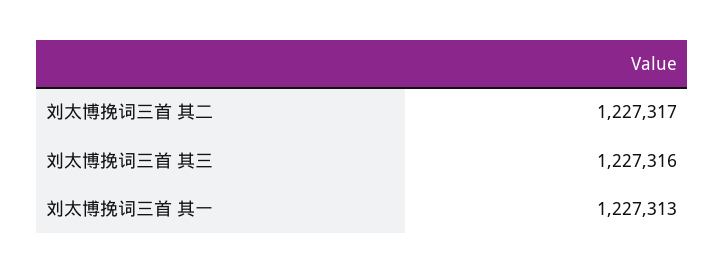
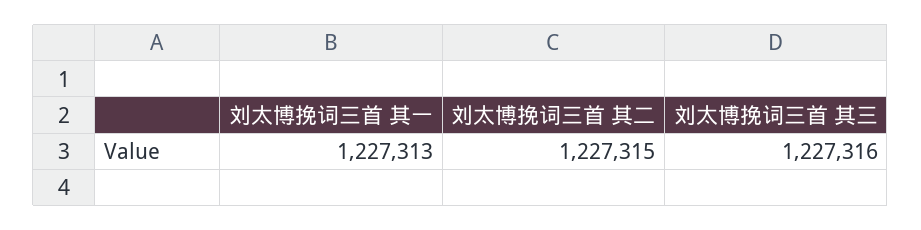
刘太博挽词三首 其二: 1227317 -> 1227315

